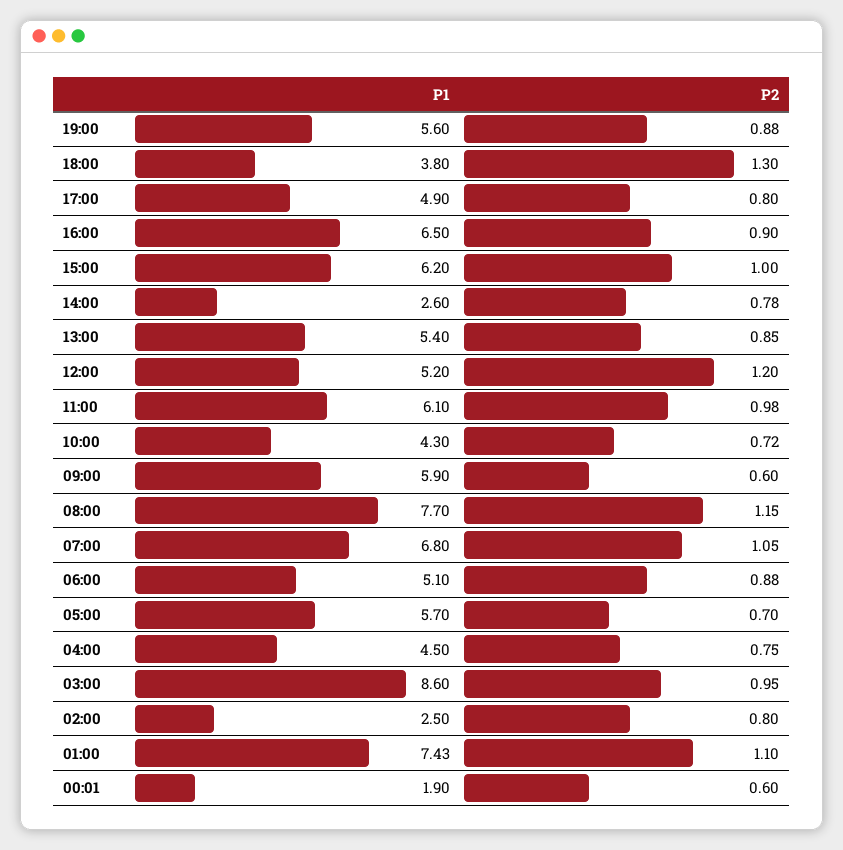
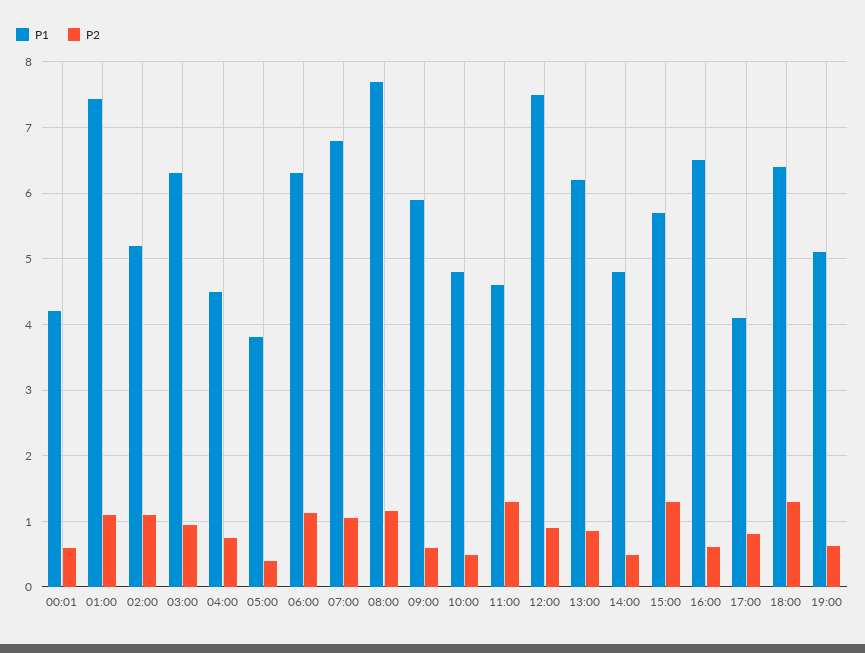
P1, 19:00: 5.6 -> 5.1
P2, 19:00: 0.88 -> 0.6
P1, 18:00: 3.8 -> 6.4
P1, 17:00: 4.9 -> 4.1
P2, 16:00: 0.9 -> 0.6
P1, 15:00: 6.2 -> 5.7
P2, 15:00: 1 -> 1.3
P1, 14:00: 2.6 -> 4.8
P2, 14:00: 0.78 -> 0.5
P1, 13:00: 5.4 -> 6.2
P1, 12:00: 5.2 -> 7.5
P2, 12:00: 1.2 -> 0.9
P1, 11:00: 6.1 -> 4.6
P2, 11:00: 0.98 -> 1.3
P1, 10:00: 4.3 -> 4.8
P2, 10:00: 0.72 -> 0.5
P1, 06:00: 5.1 -> 6.3
P2, 06:00: 0.88 -> 1.1
P1, 05:00: 5.7 -> 3.8
P2, 05:00: 0.7 -> 0.4
P1, 03:00: 8.6 -> 6.3
P1, 02:00: 2.5 -> 5.2
P2, 02:00: 0.8 -> 1.1
P1, 00:01: 1.9 -> 4.2

